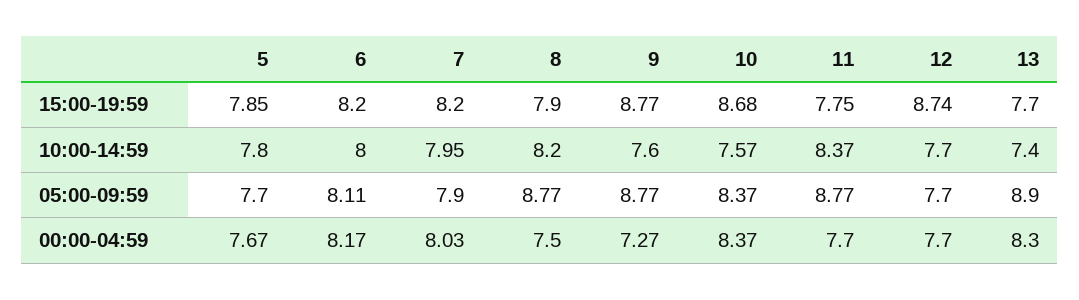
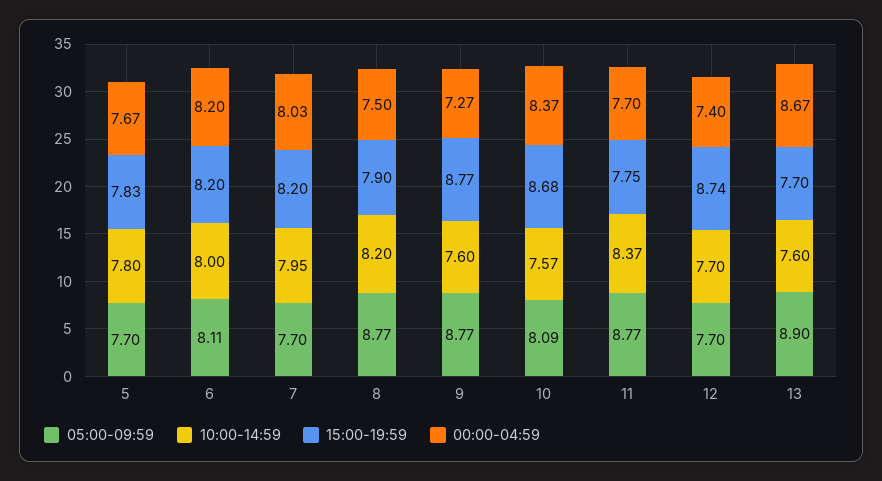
15:00-19:59, 5: 7.85 -> 7.83
10:00-14:59, 13: 7.4 -> 7.6
05:00-09:59, 7: 7.9 -> 7.7
05:00-09:59, 10: 8.37 -> 8.09
00:00-04:59, 6: 8.17 -> 8.2
00:00-04:59, 12: 7.7 -> 7.4
00:00-04:59, 13: 8.3 -> 8.67

